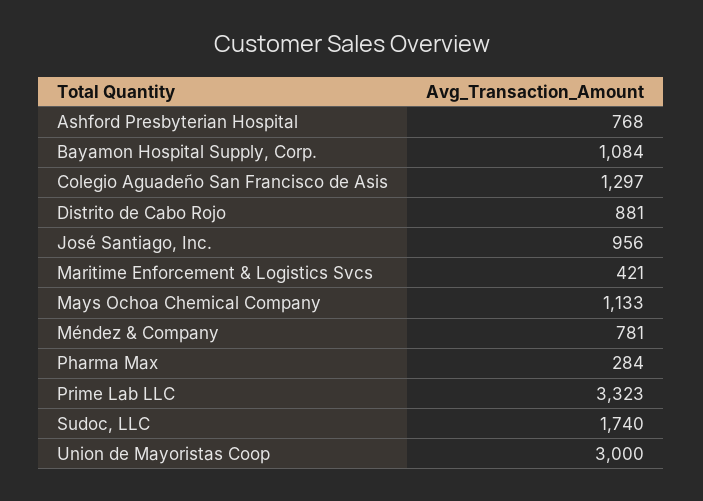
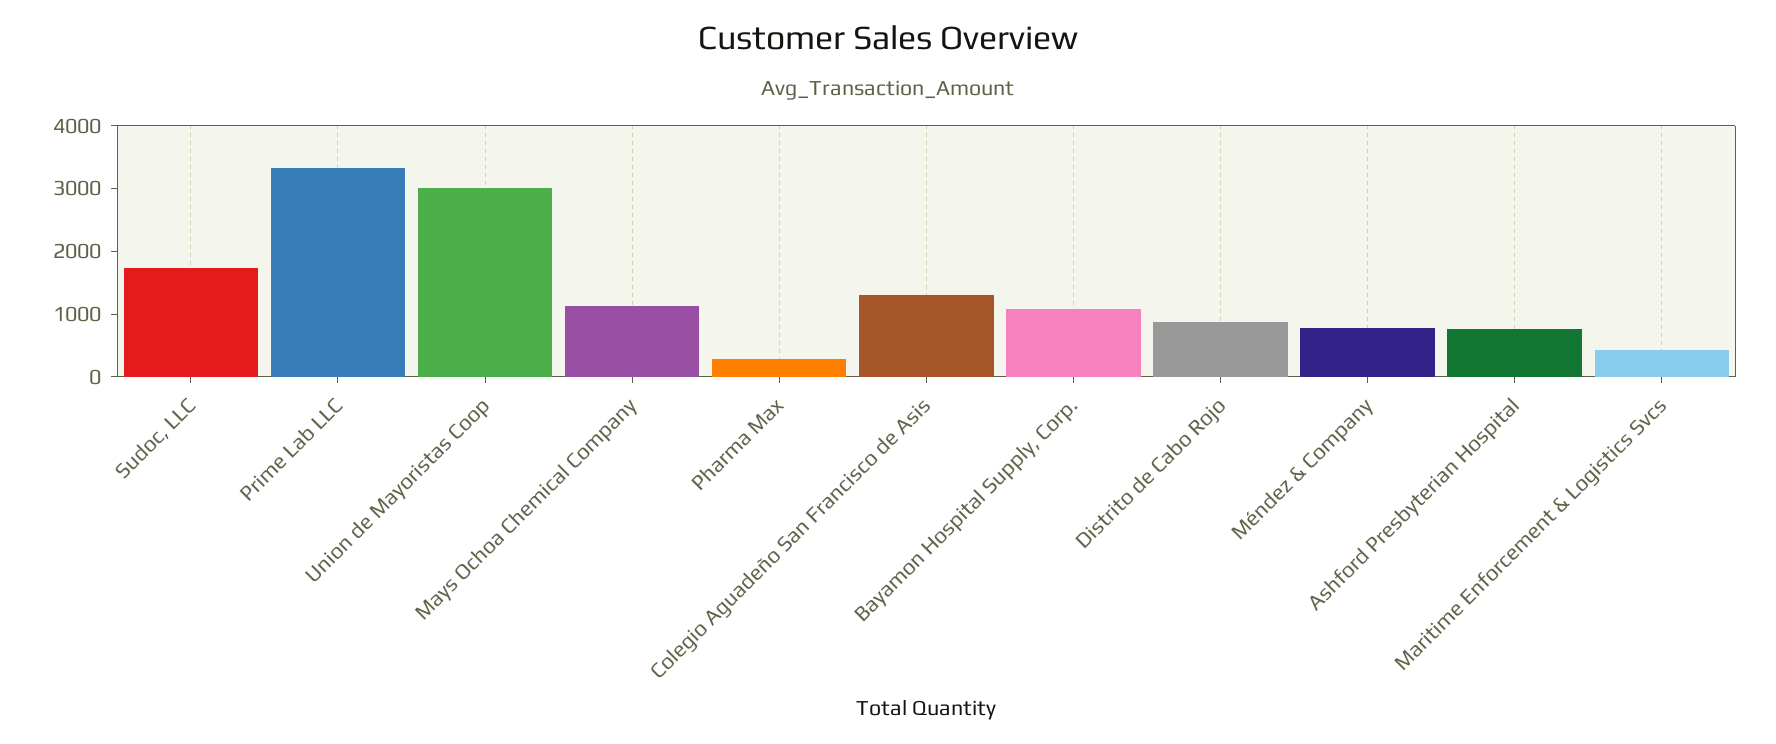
José Santiago, Inc.: 956 -> none

